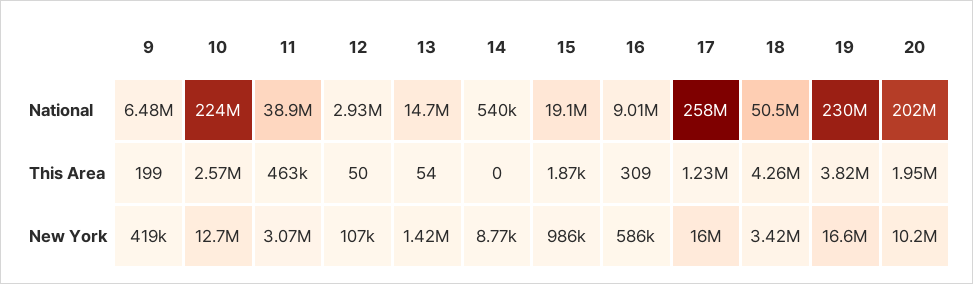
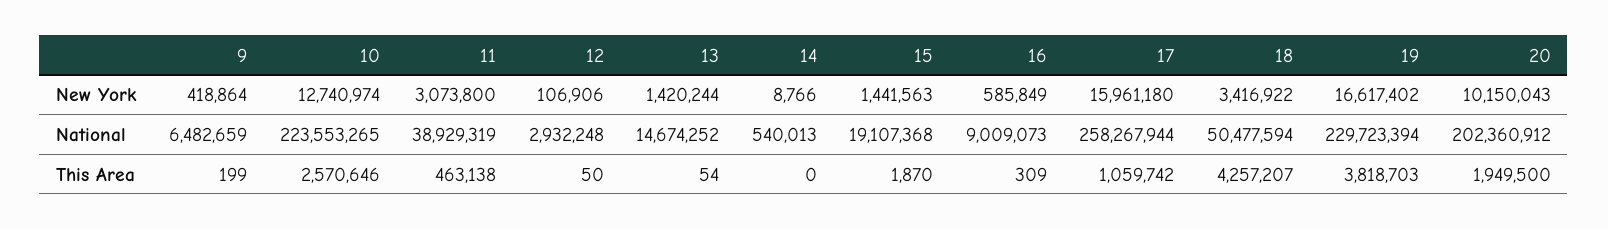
17, This Area: 1230000 -> 1059742
15, New York: 986000 -> 1441563

